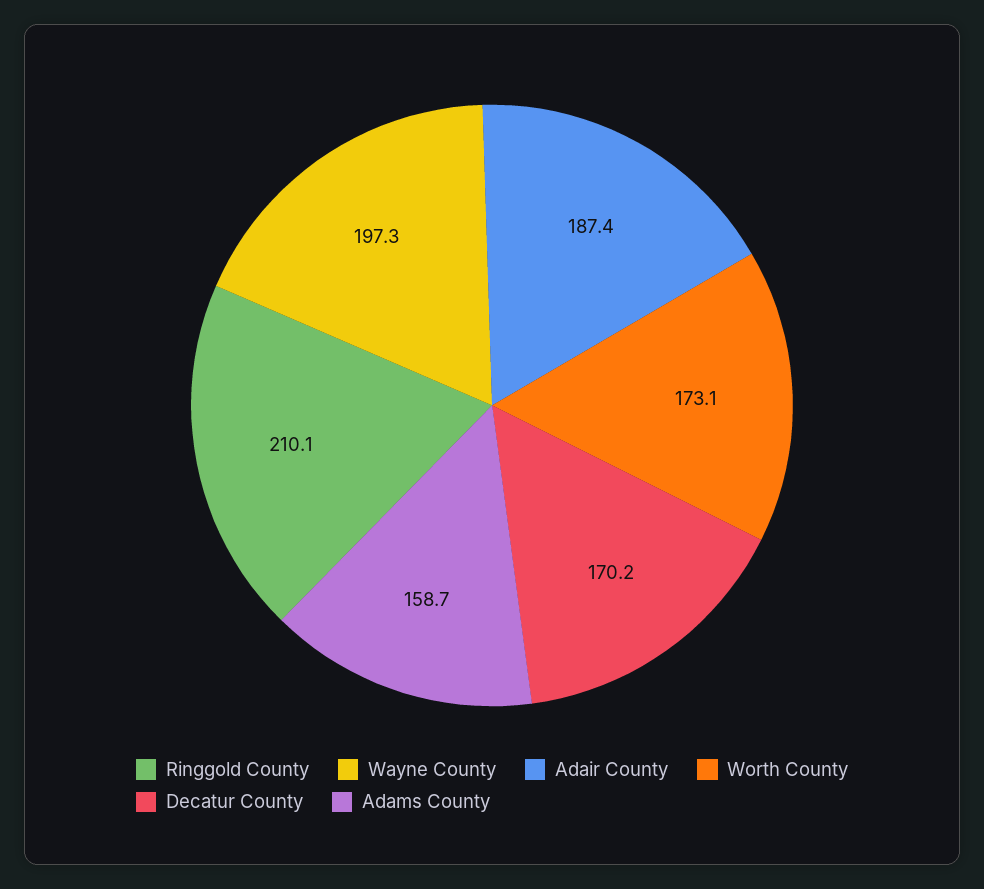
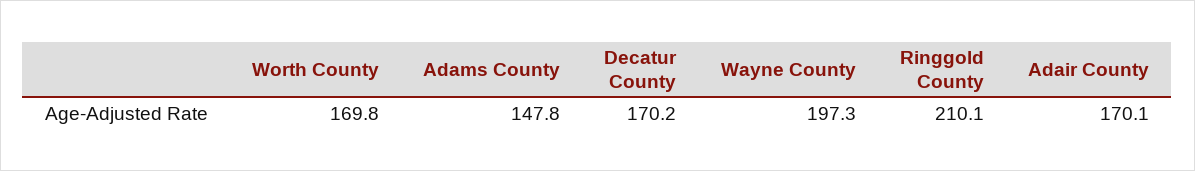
Adair County: 187.4 -> 170.1
Worth County: 173.1 -> 169.8
Adams County: 158.7 -> 147.8

